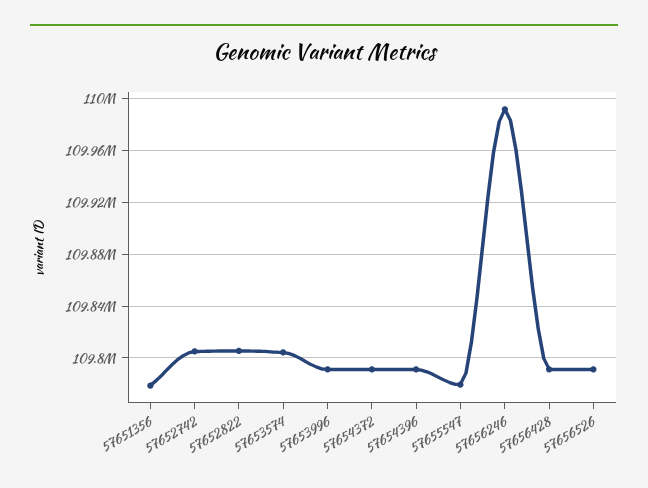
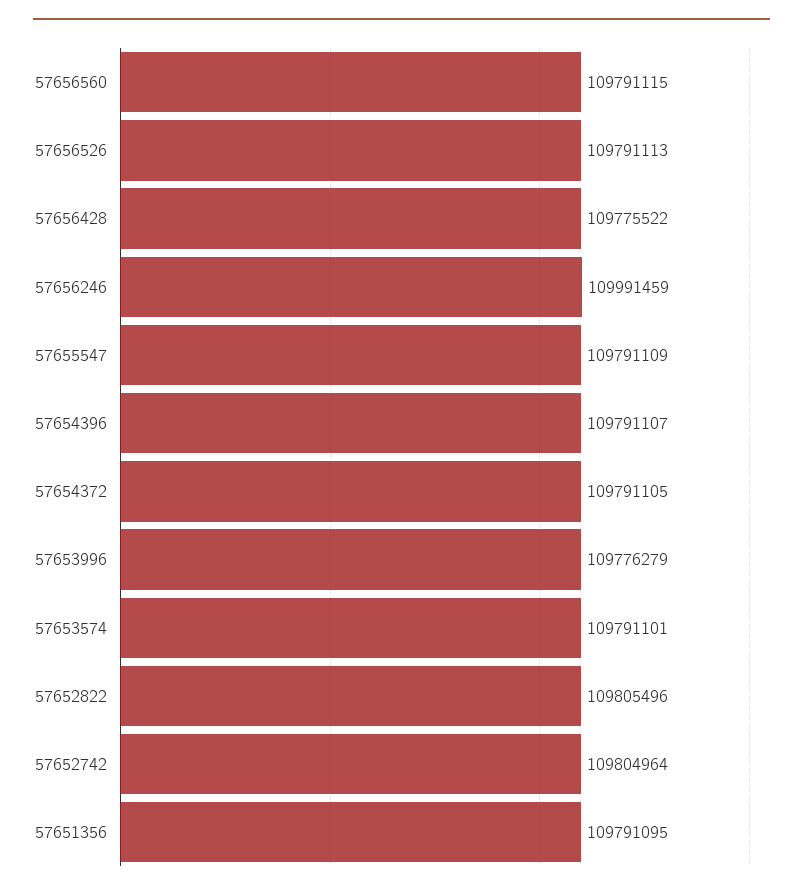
57651356: 109780000 -> 109791095
57653574: 109805000 -> 109791101
57653996: 109790000 -> 109776279
57655547: 109780000 -> 109791109
57656428: 109790000 -> 109775522
57656560: none -> 109791115

